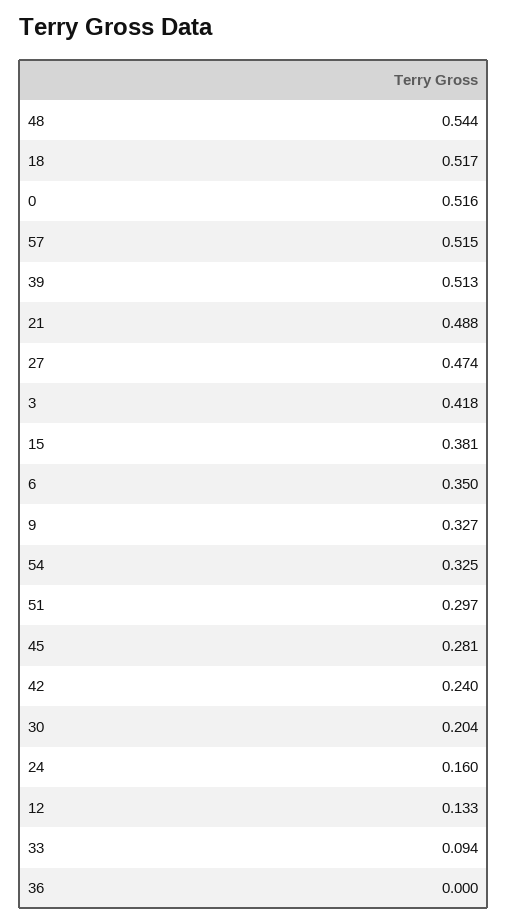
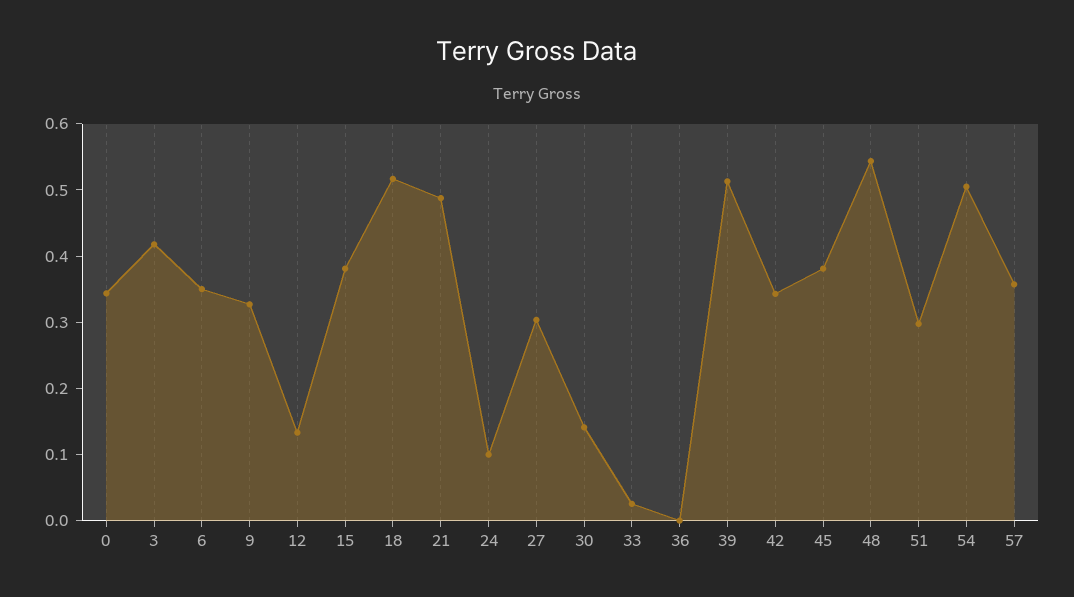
0: 0.516 -> 0.34
57: 0.515 -> 0.36
27: 0.474 -> 0.3
54: 0.325 -> 0.5
45: 0.281 -> 0.38
42: 0.24 -> 0.34
30: 0.204 -> 0.14
24: 0.16 -> 0.1
33: 0.094 -> 0.02

